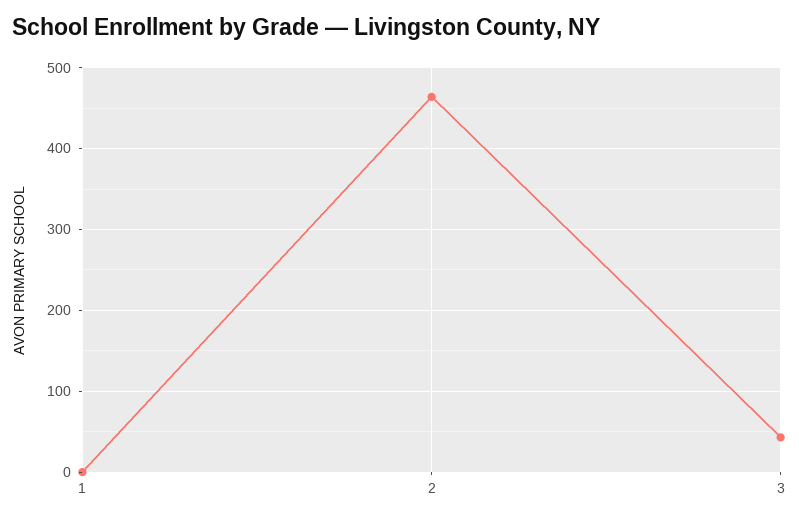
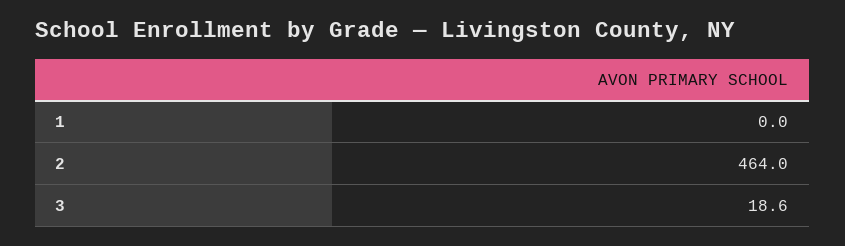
3: 40 -> 18.6

